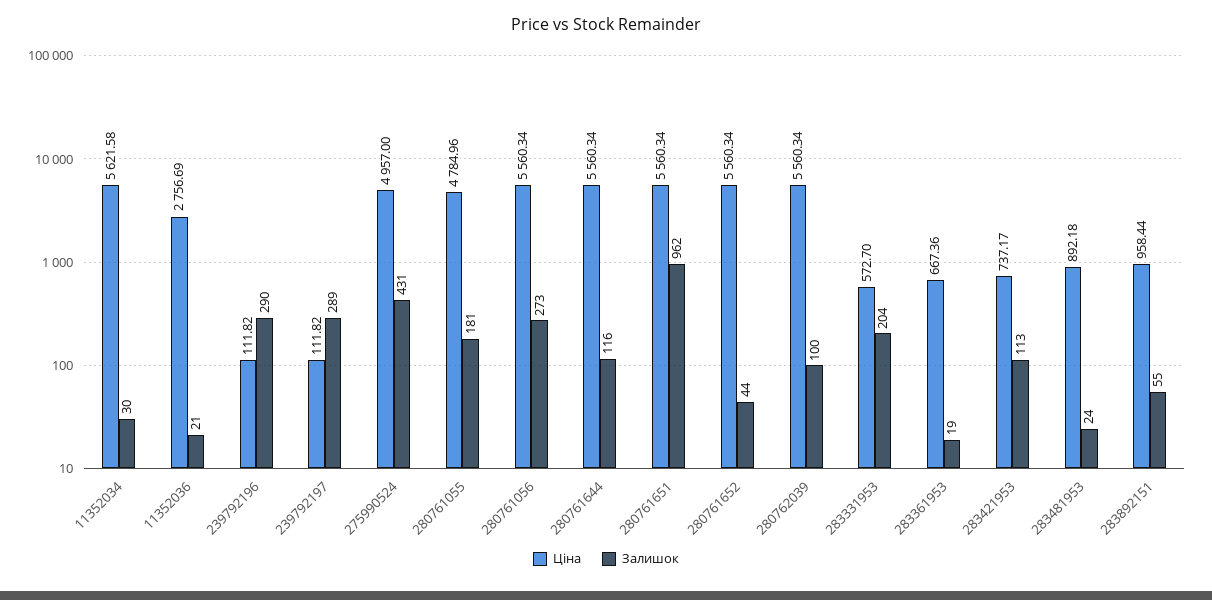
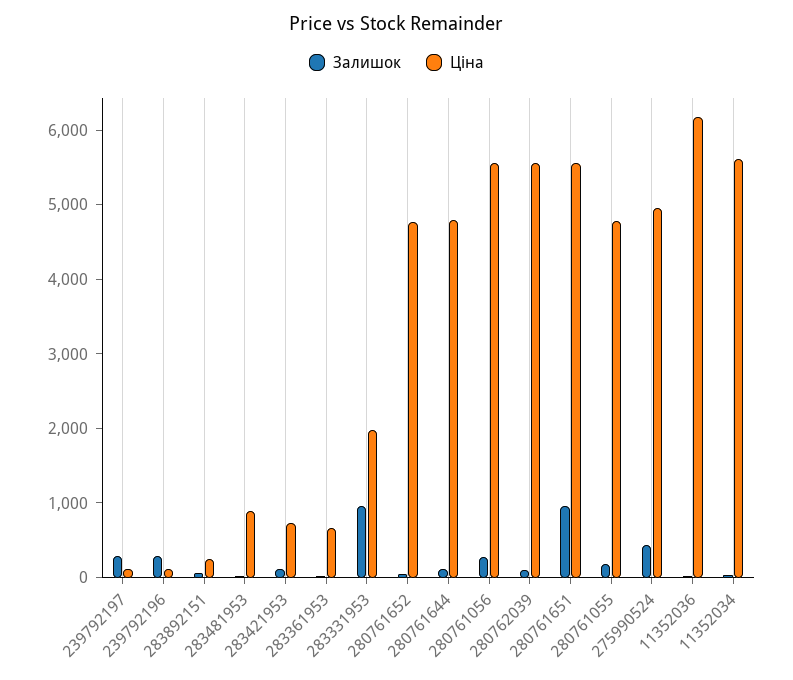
Ціна, 11352036: 2756.69 -> 6200
Ціна, 280761644: 5560.34 -> 4800
Ціна, 280761652: 5560.34 -> 4800
Ціна, 283331953: 572.7 -> 2000
Залишок, 283331953: 204 -> 1000
Ціна, 283892151: 958.44 -> 200

